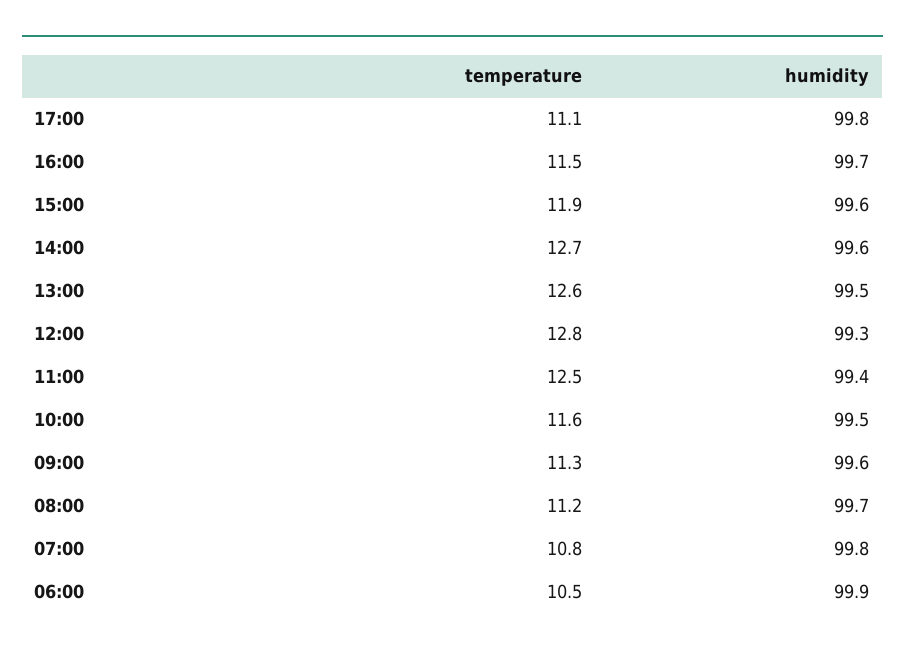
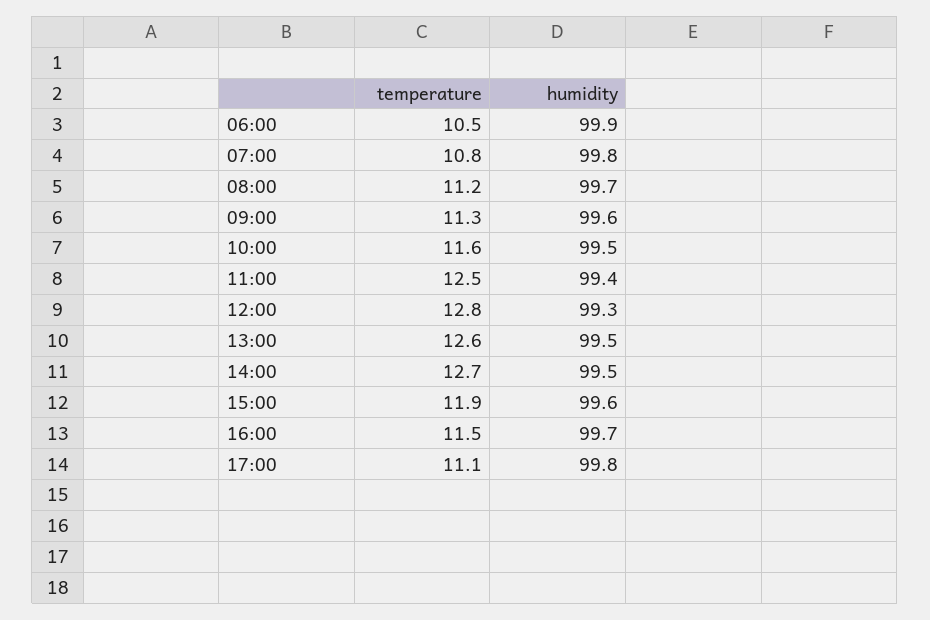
humidity, 14:00: 99.6 -> 99.5

